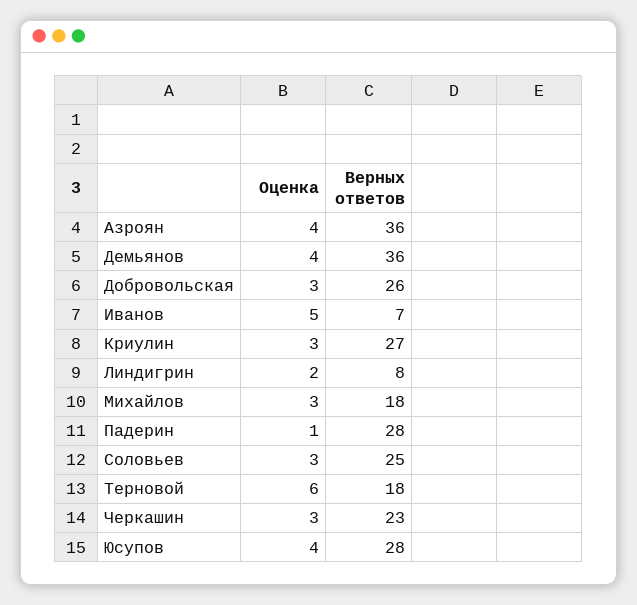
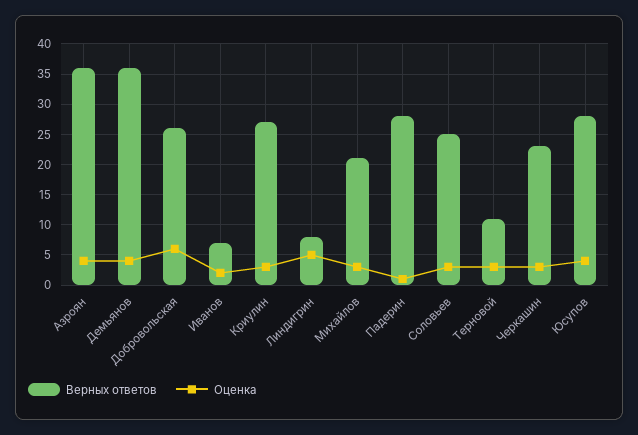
Оценка, Добровольская: 3 -> 6
Оценка, Иванов: 5 -> 2
Оценка, Линдигрин: 2 -> 5
Верных ответов, Михайлов: 18 -> 21
Оценка, Терновой: 6 -> 3
Верных ответов, Терновой: 18 -> 11

